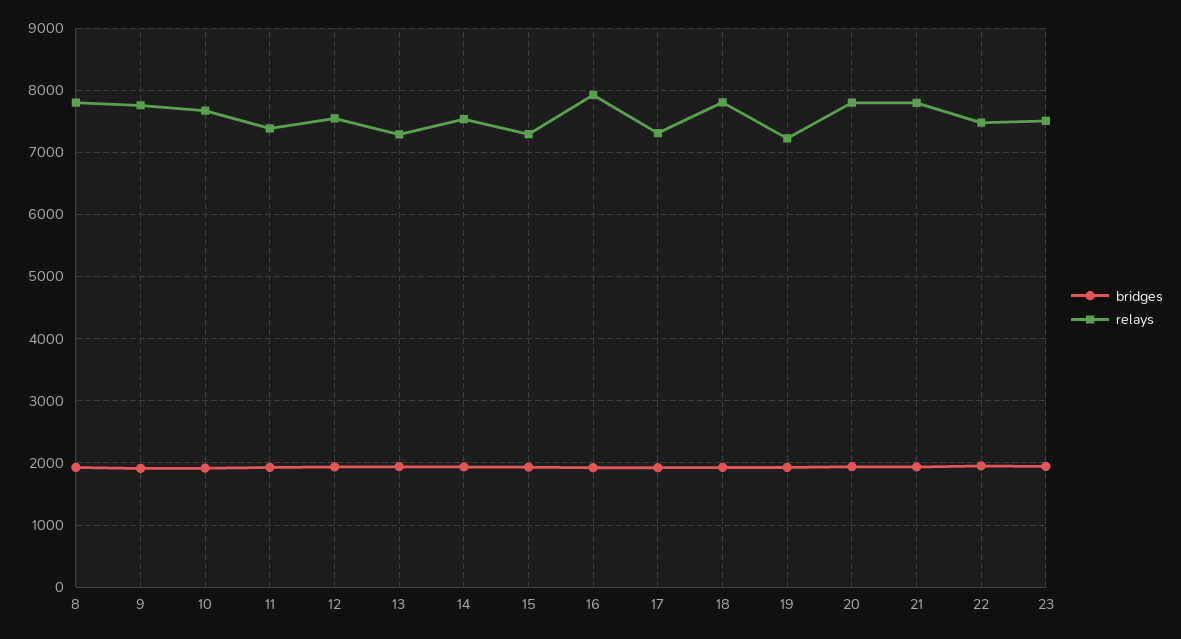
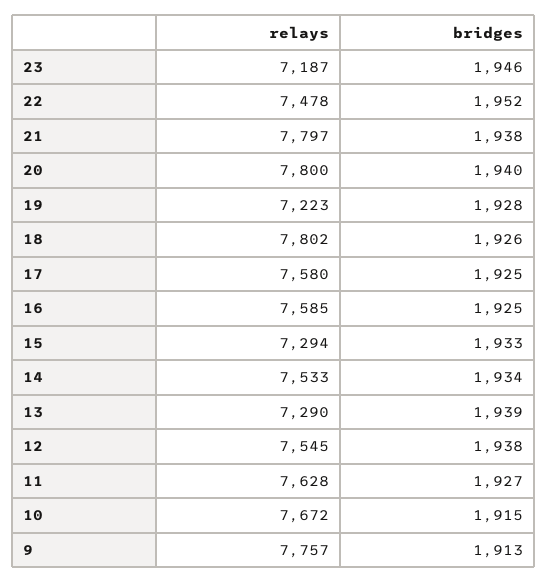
bridges, 8: 1900 -> none
relays, 8: 7800 -> none
relays, 11: 7400 -> 7628
relays, 16: 7900 -> 7585
relays, 17: 7300 -> 7580
relays, 23: 7500 -> 7187

